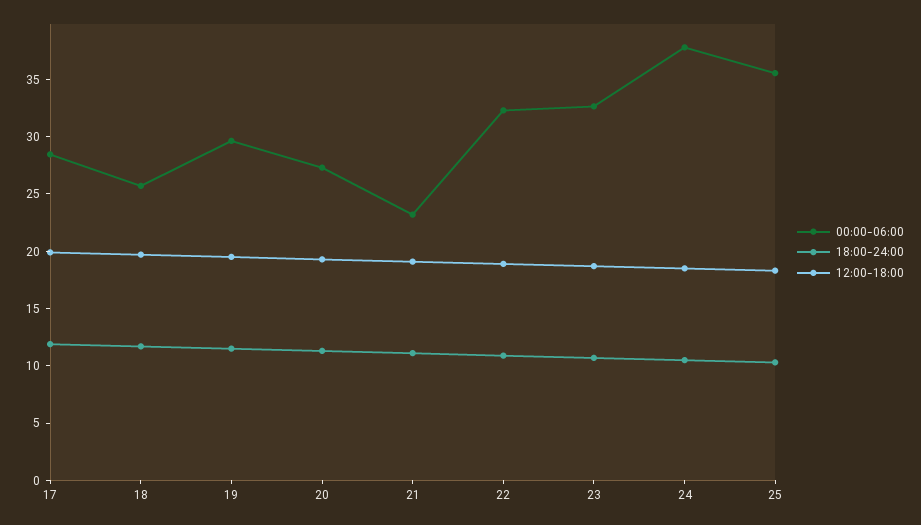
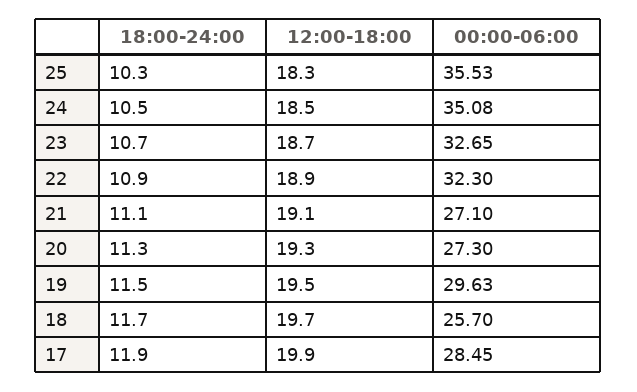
00:00-06:00, 21: 23 -> 27.1
00:00-06:00, 24: 38 -> 35.08

